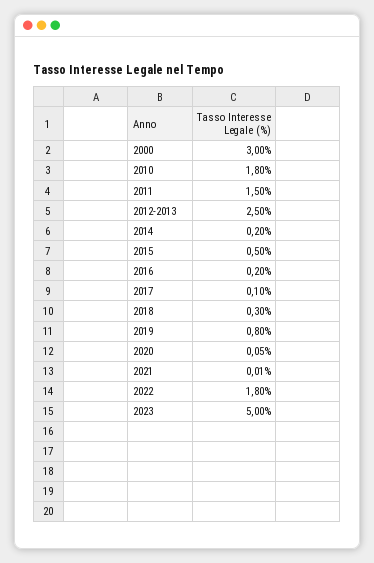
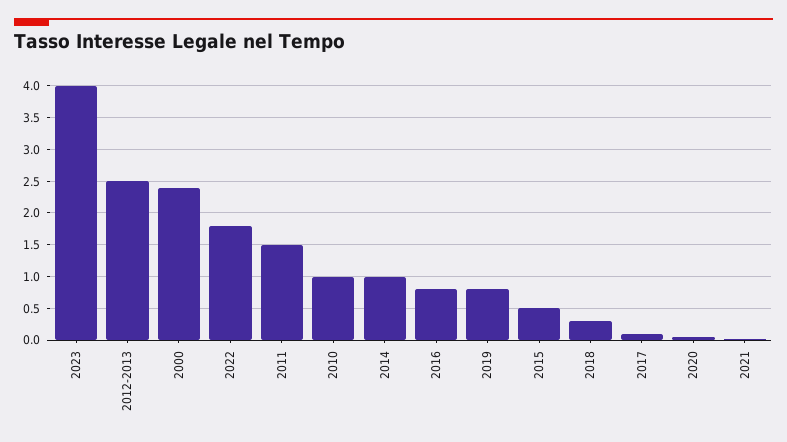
2000: 3 -> 2.4
2010: 1.8 -> 1
2014: 0.2 -> 1
2016: 0.2 -> 0.8
2023: 5 -> 4

